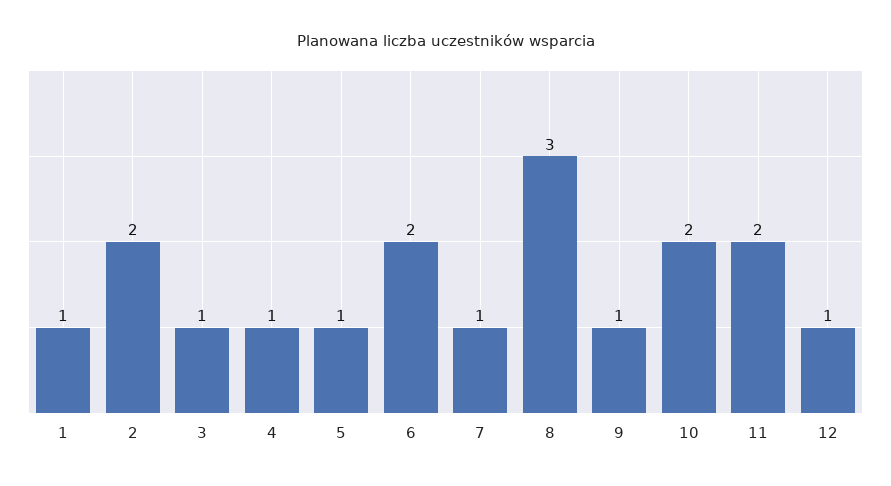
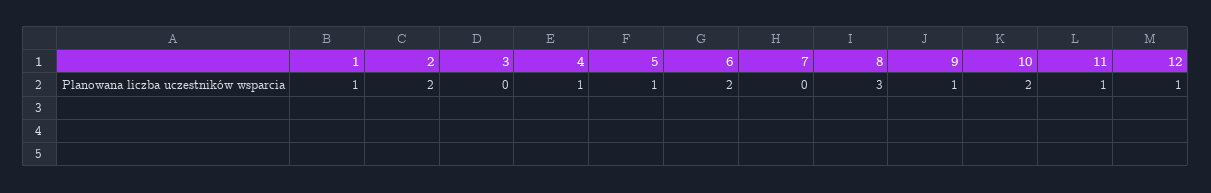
3: 1 -> 0
7: 1 -> 0
11: 2 -> 1

